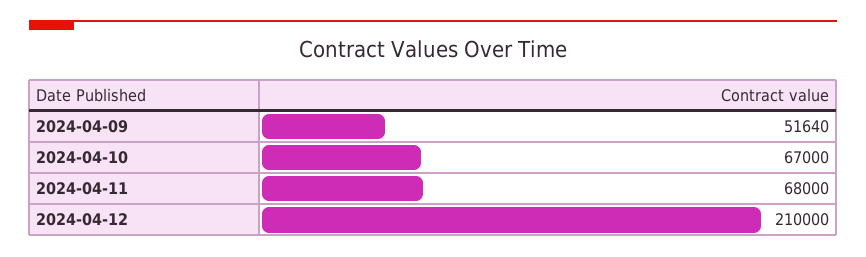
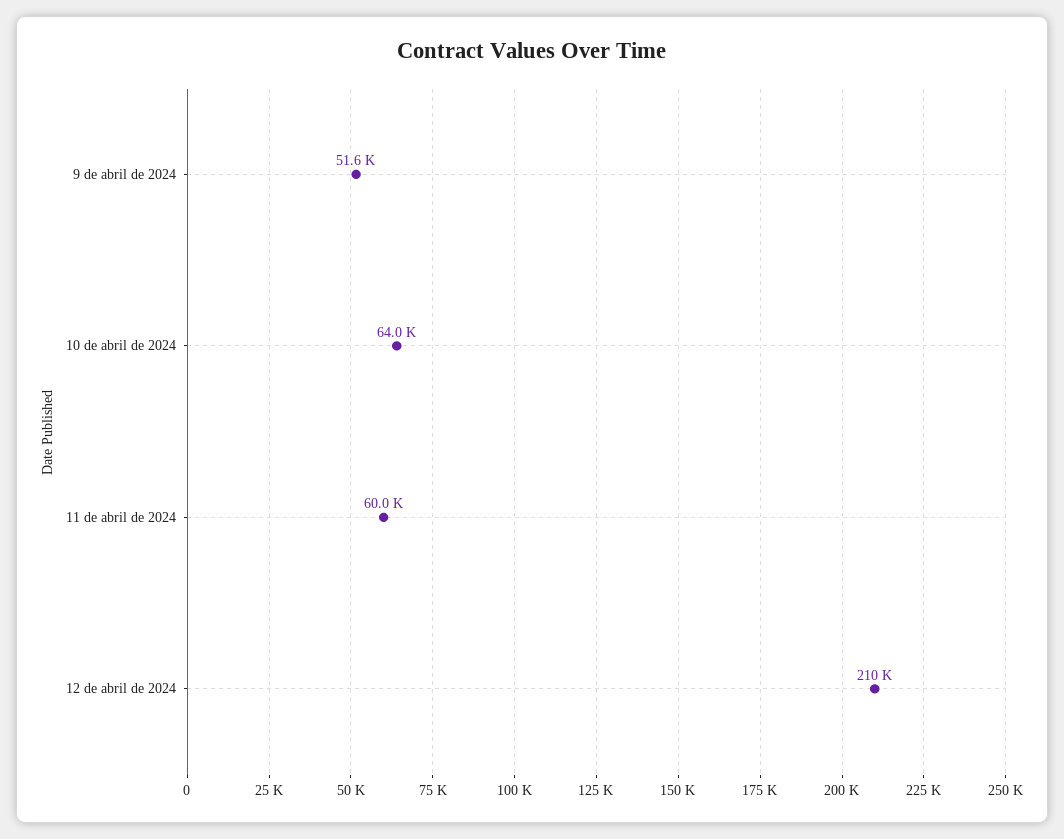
2024-04-10: 67000 -> 64000
2024-04-11: 68000 -> 60000

